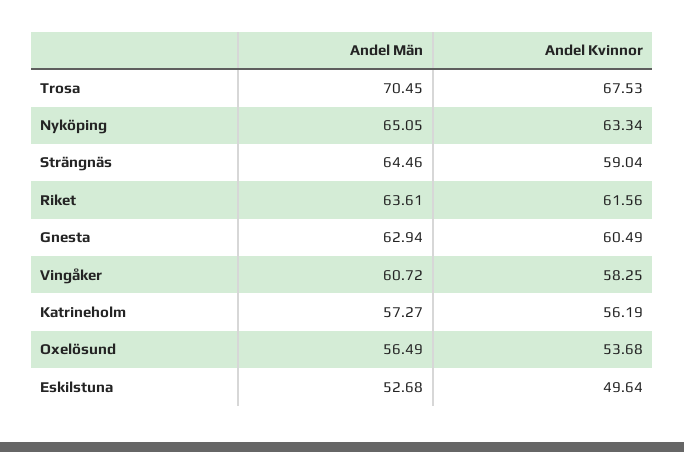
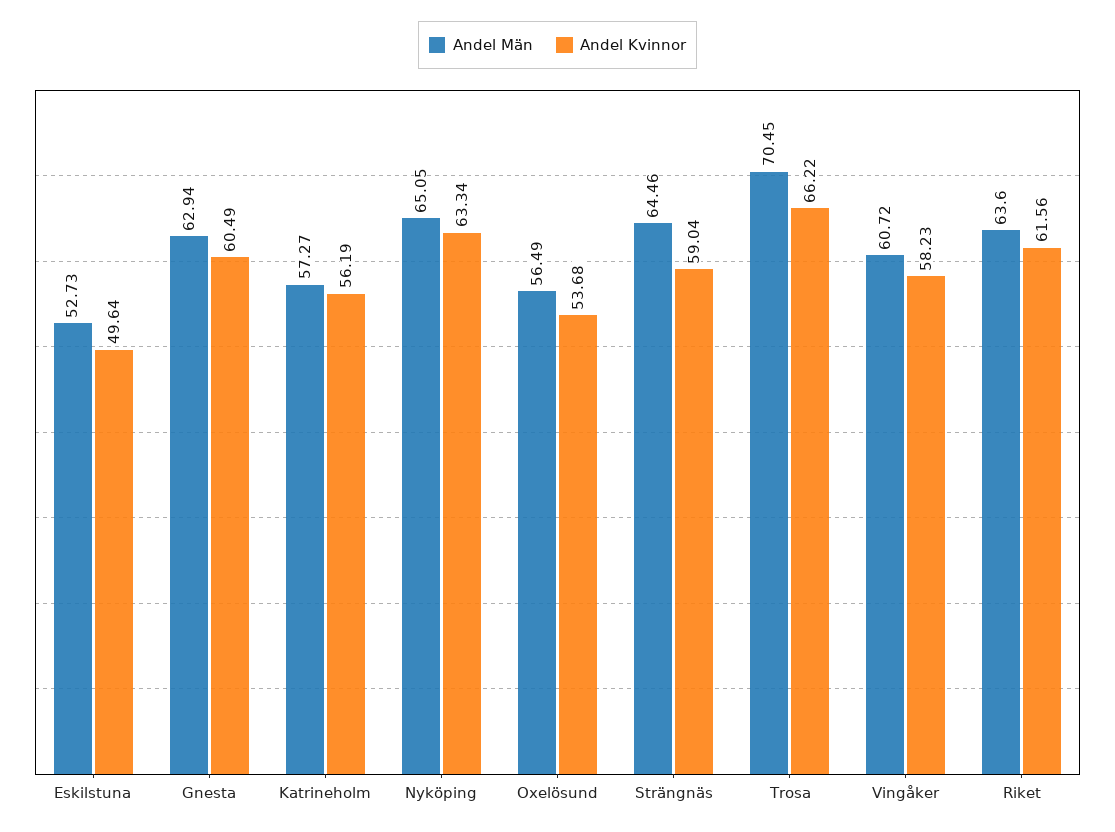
Andel Kvinnor, Trosa: 67.53 -> 66.22
Andel Män, Riket: 63.61 -> 63.6
Andel Kvinnor, Vingåker: 58.25 -> 58.23
Andel Män, Eskilstuna: 52.68 -> 52.73

